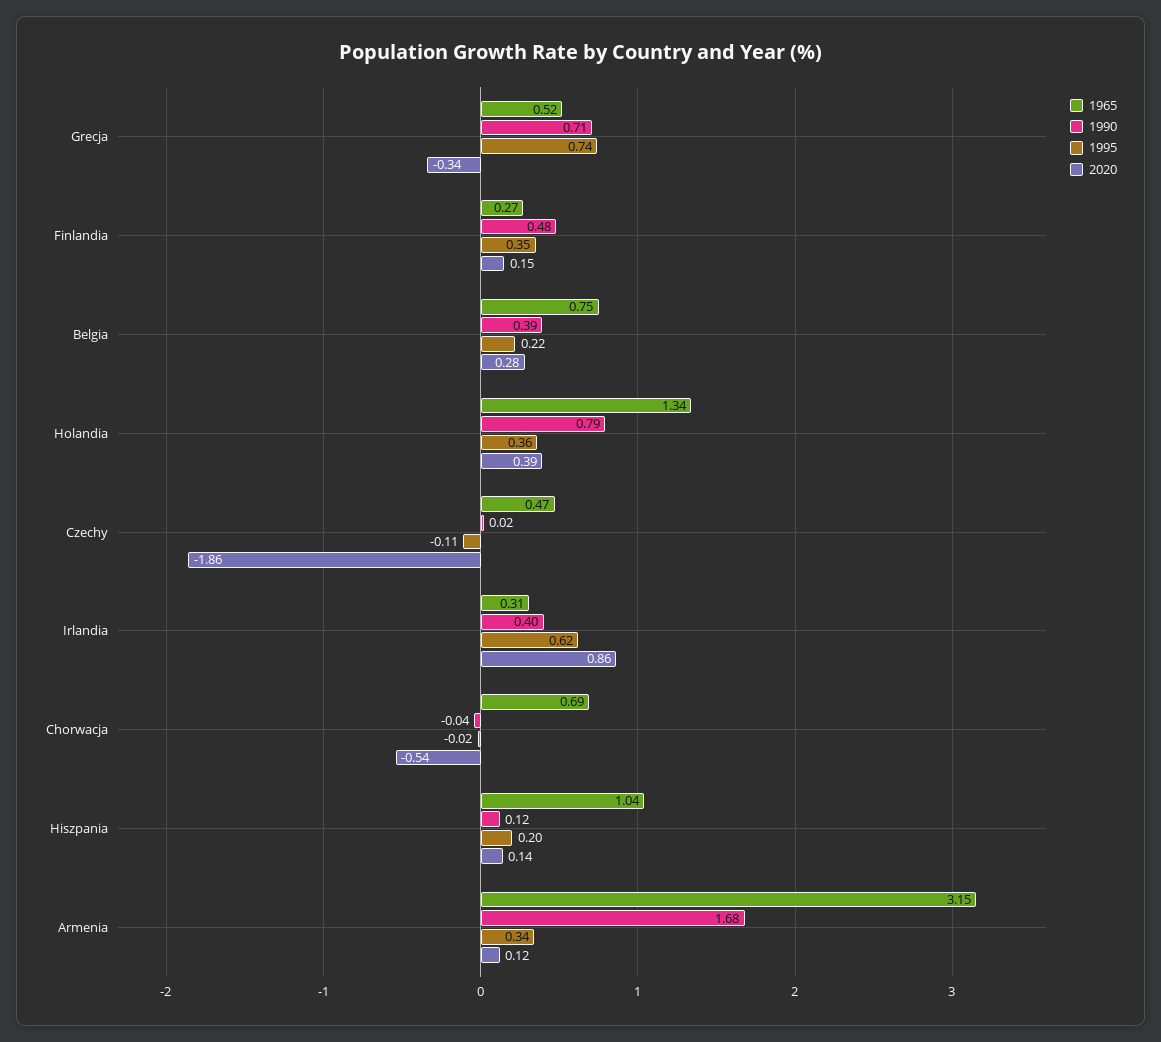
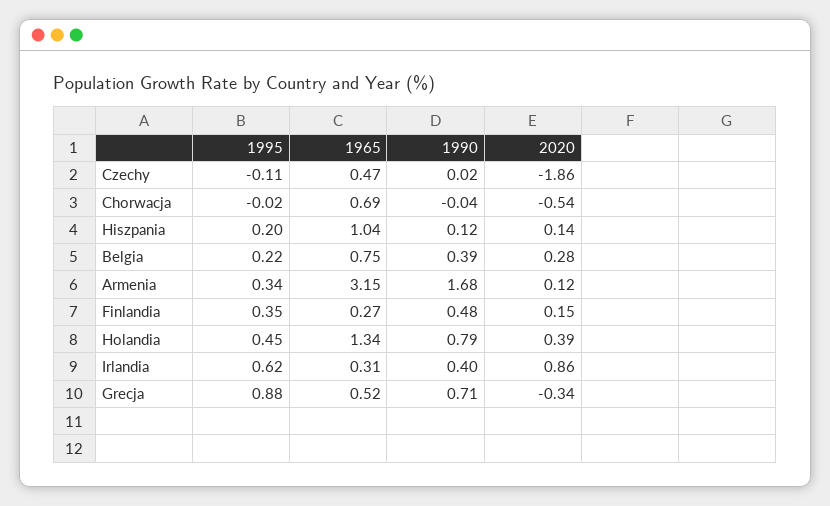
1995, Grecja: 0.74 -> 0.88
1995, Holandia: 0.36 -> 0.45

